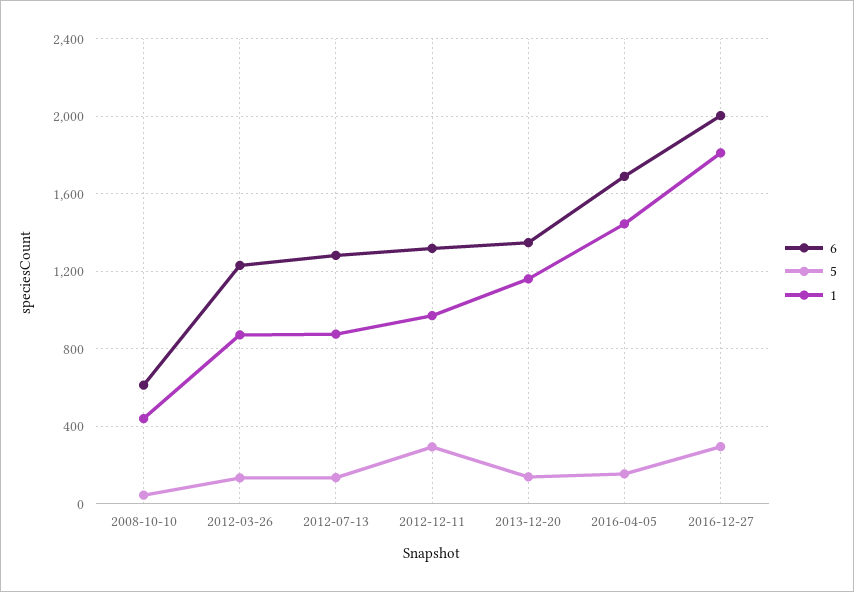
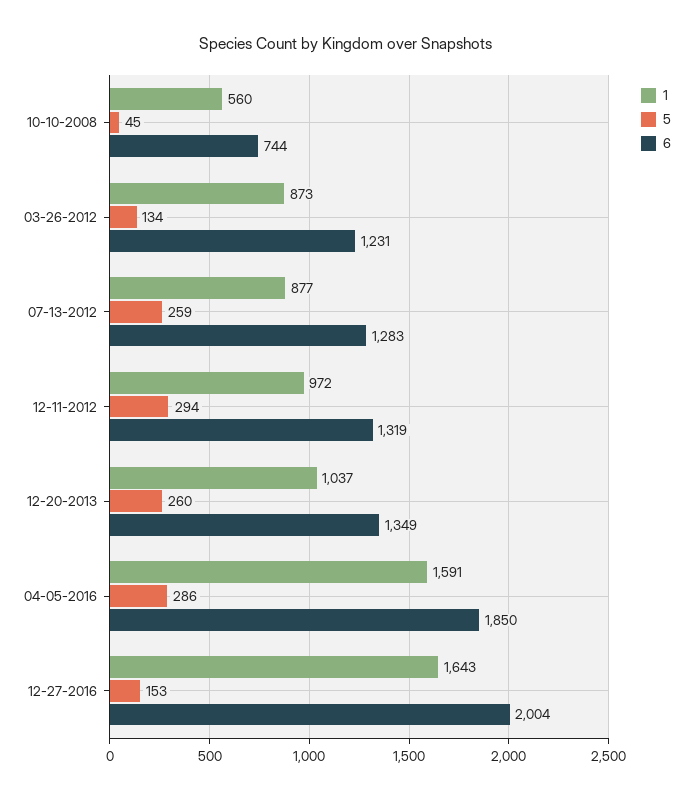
6, 2008-10-10: 600 -> 744
1, 2008-10-10: 450 -> 560
5, 2012-07-13: 150 -> 259
5, 2013-12-20: 150 -> 260
1, 2013-12-20: 1150 -> 1037
6, 2016-04-05: 1700 -> 1850
5, 2016-04-05: 150 -> 286
1, 2016-04-05: 1450 -> 1591
5, 2016-12-27: 300 -> 153
1, 2016-12-27: 1800 -> 1643

